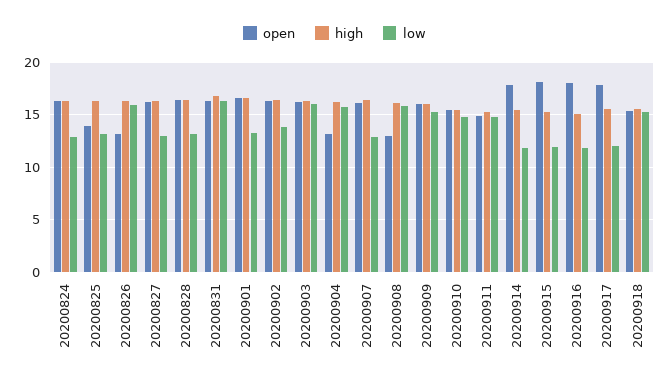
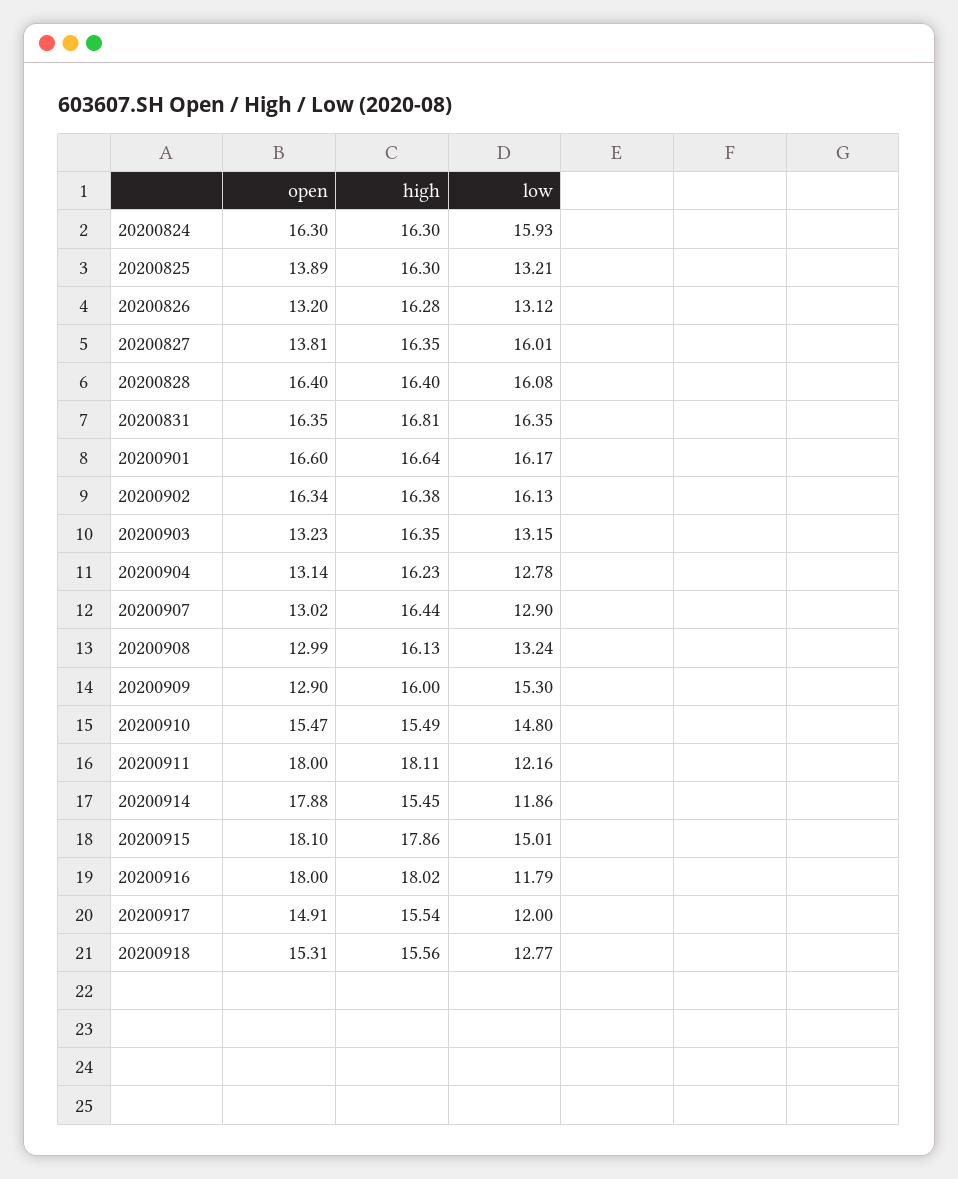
low, 20200824: 13 -> 15.93
low, 20200826: 16 -> 13.12
open, 20200827: 16 -> 13.81
low, 20200827: 13 -> 16.01
low, 20200828: 13 -> 16.08
low, 20200901: 13 -> 16.17
low, 20200902: 14 -> 16.13
open, 20200903: 16 -> 13.23
low, 20200903: 16 -> 13.15
low, 20200904: 16 -> 12.78
open, 20200907: 16 -> 13.02
low, 20200908: 16 -> 13.24
open, 20200909: 16 -> 12.9
open, 20200911: 15 -> 18
high, 20200911: 15 -> 18.11
low, 20200911: 15 -> 12.16
high, 20200915: 15 -> 17.86
low, 20200915: 12 -> 15.01
high, 20200916: 15 -> 18.02
open, 20200917: 18 -> 14.91
low, 20200918: 15 -> 12.77

